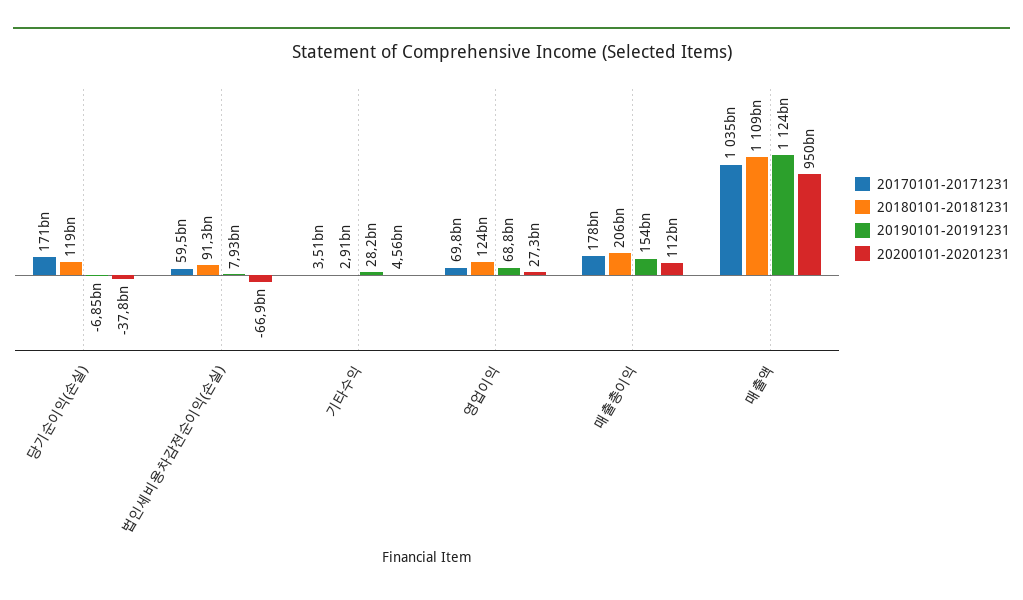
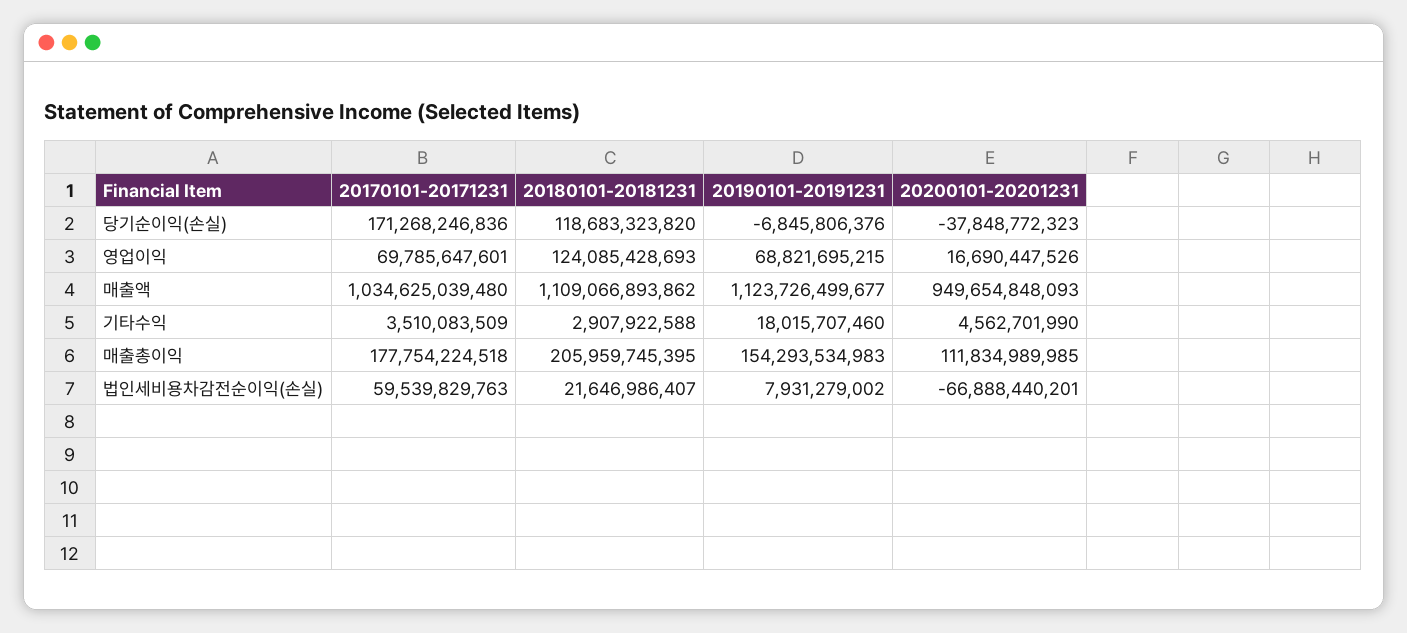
20180101-20181231, 법인세비용차감전순이익(손실): 91300000000 -> 21646986407
20190101-20191231, 기타수익: 28200000000 -> 18015707460
20200101-20201231, 영업이익: 27300000000 -> 16690447526

